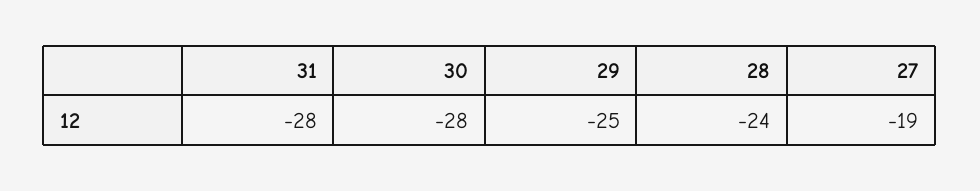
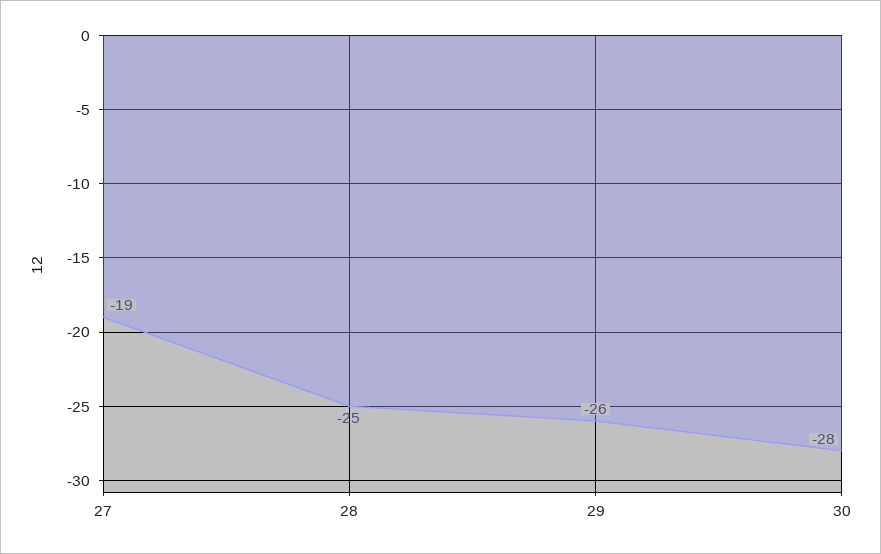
31: -28 -> none
29: -25 -> -26
28: -24 -> -25

